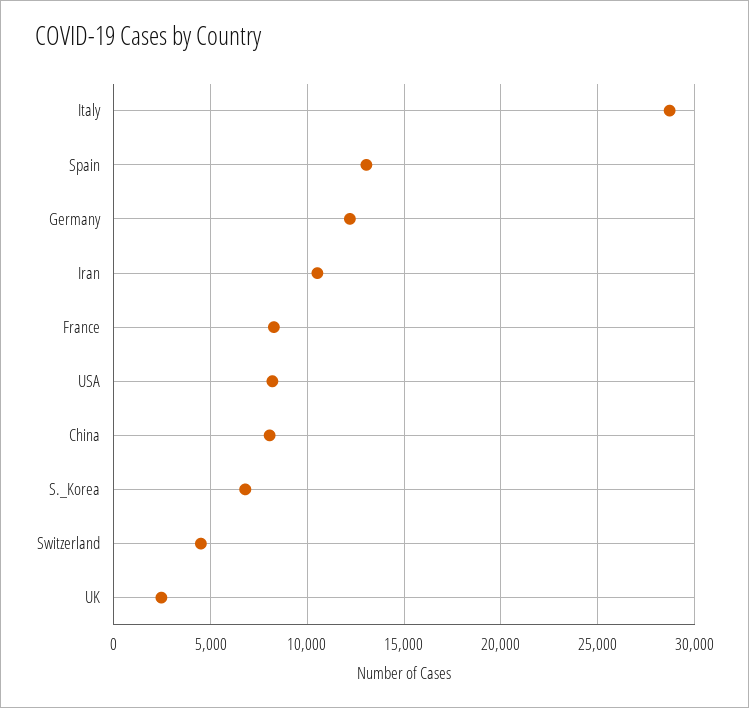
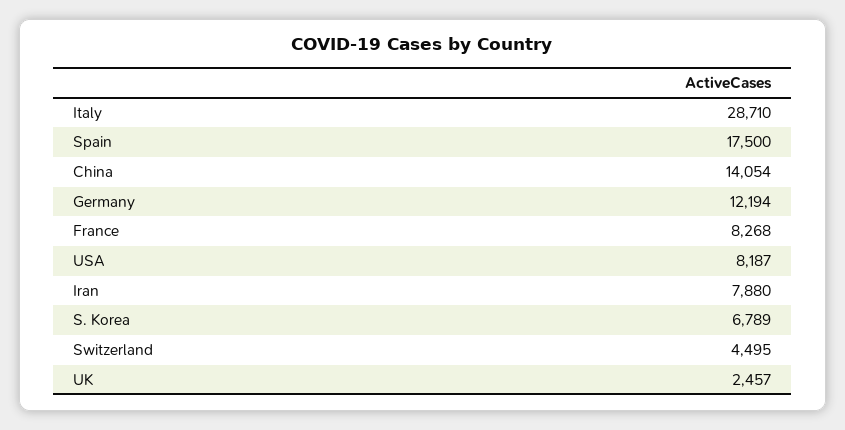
Spain: 13000 -> 17500
Iran: 10500 -> 7880
China: 8000 -> 14054

